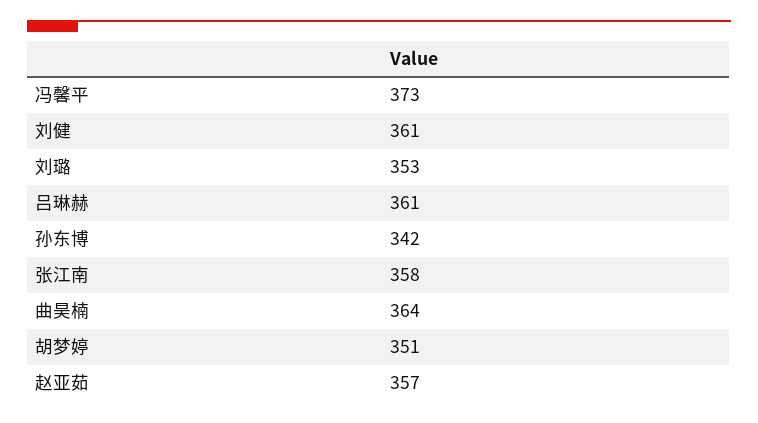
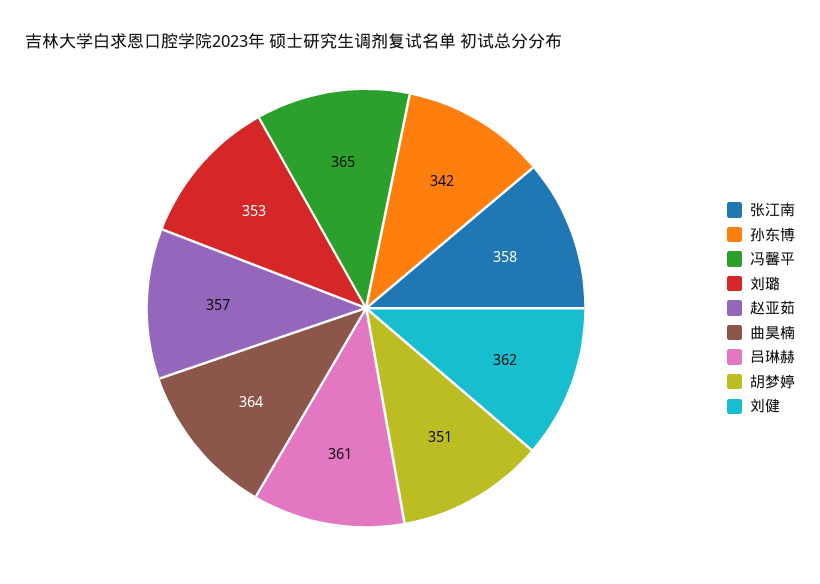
冯馨平: 373 -> 365
刘健: 361 -> 362

